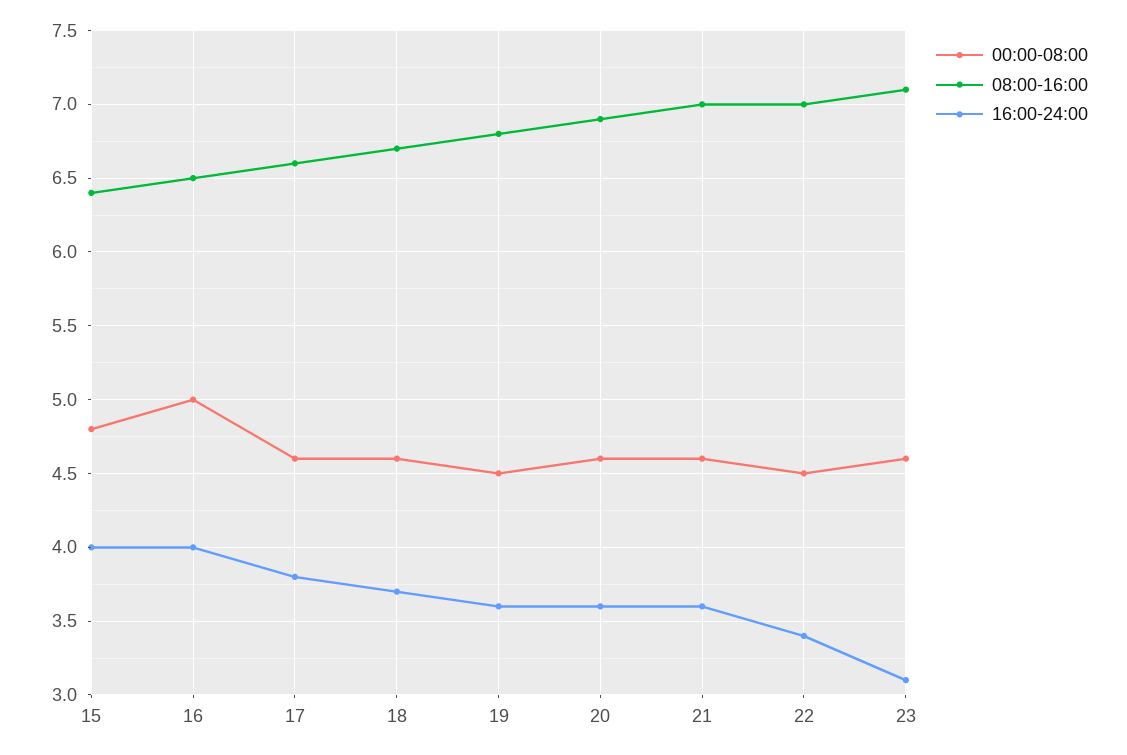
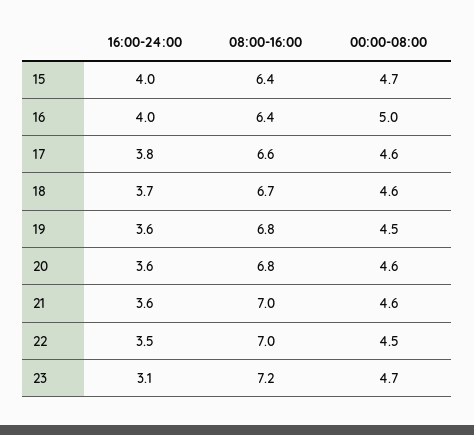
00:00-08:00, 15: 4.8 -> 4.7
08:00-16:00, 16: 6.5 -> 6.4
08:00-16:00, 20: 6.9 -> 6.8
16:00-24:00, 22: 3.4 -> 3.5
00:00-08:00, 23: 4.6 -> 4.7
08:00-16:00, 23: 7.1 -> 7.2

